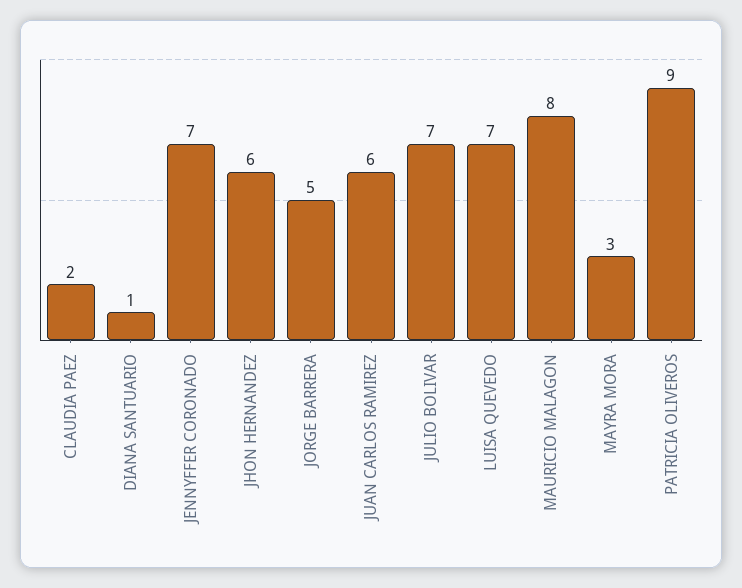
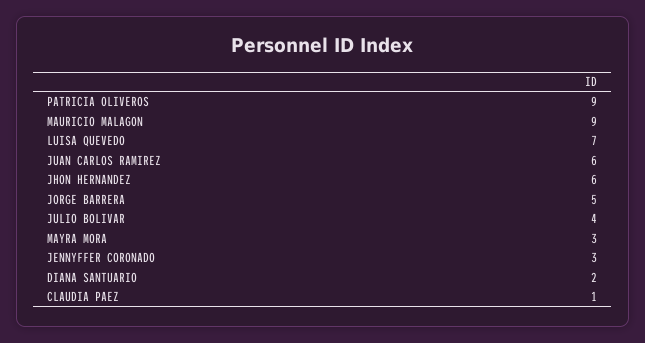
CLAUDIA PAEZ: 2 -> 1
DIANA SANTUARIO: 1 -> 2
JENNYFFER CORONADO: 7 -> 3
JULIO BOLIVAR: 7 -> 4
MAURICIO MALAGON: 8 -> 9

